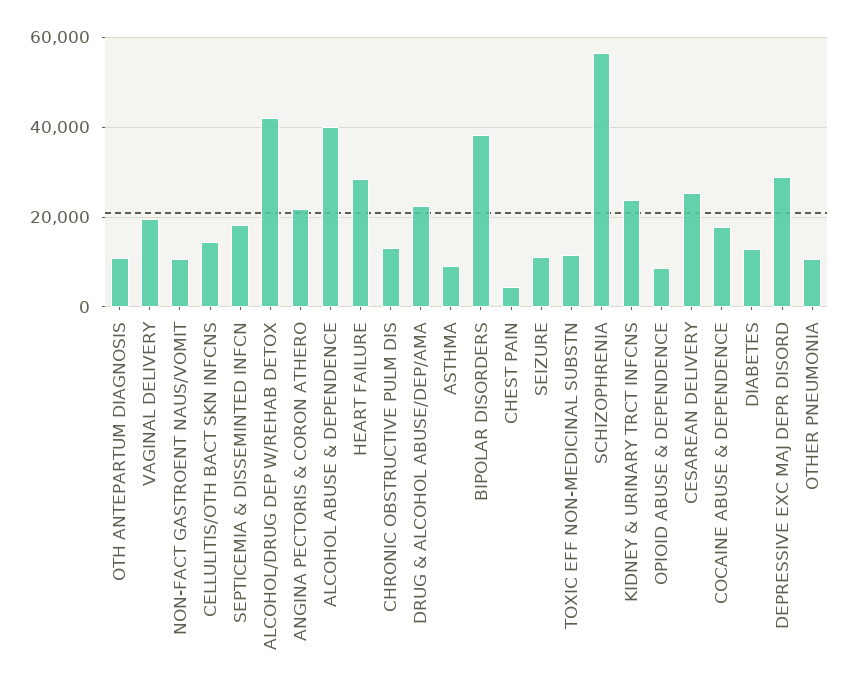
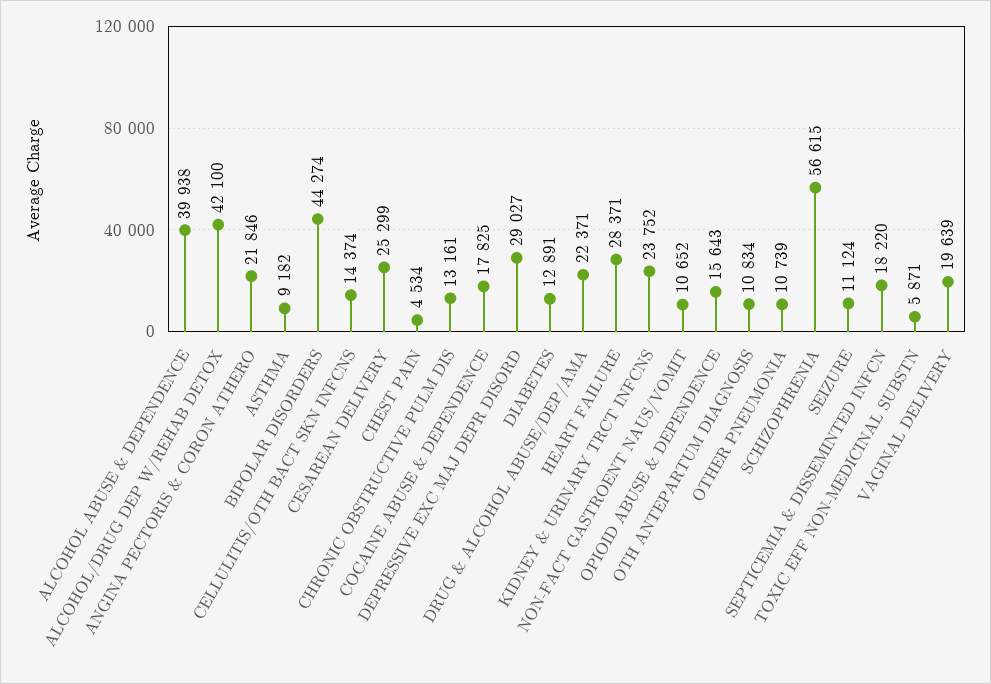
BIPOLAR DISORDERS: 38000 -> 44274
TOXIC EFF NON-MEDICINAL SUBSTN: 12000 -> 5871
OPIOID ABUSE & DEPENDENCE: 8000 -> 15643

